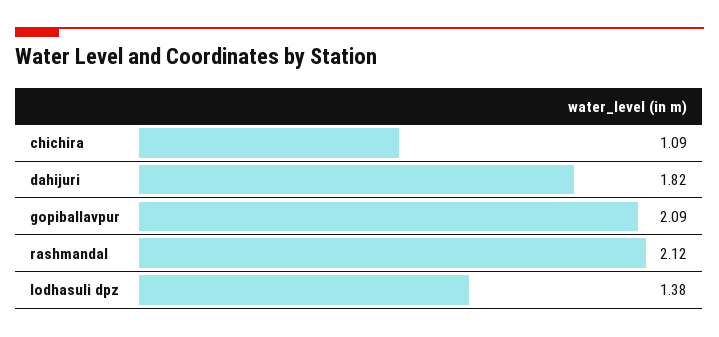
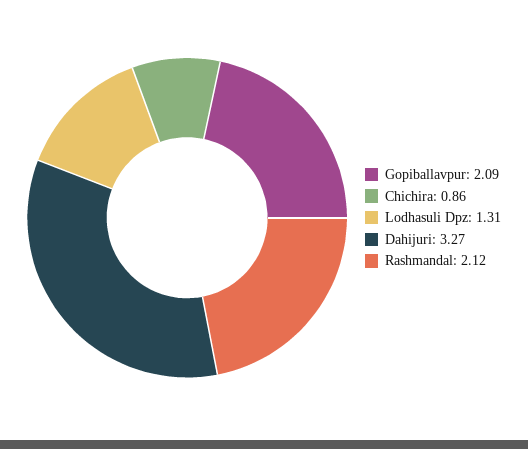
chichira: 1.09 -> 0.86
dahijuri: 1.82 -> 3.27
lodhasuli dpz: 1.38 -> 1.31

